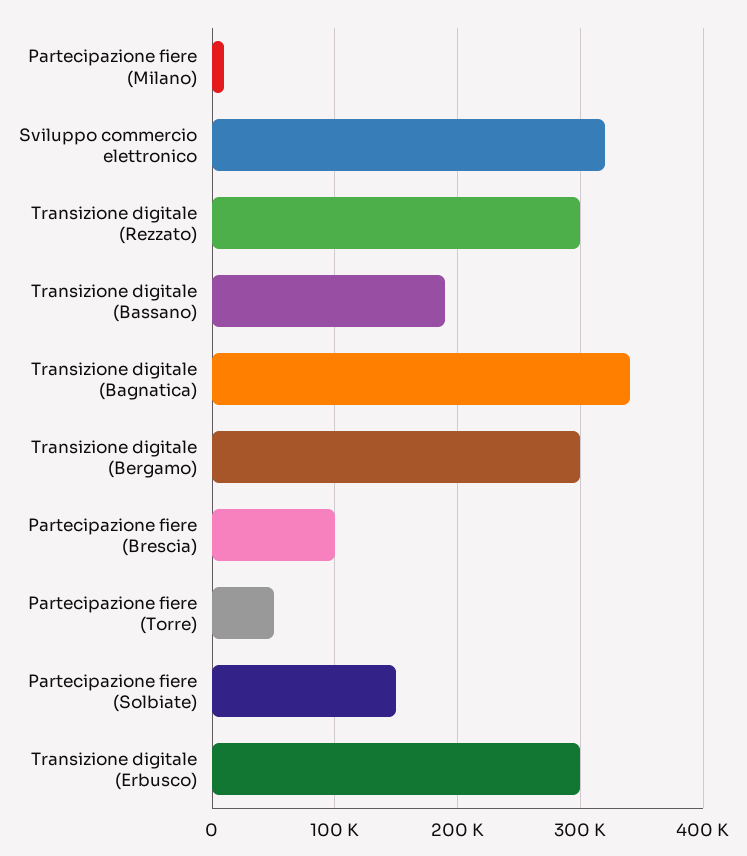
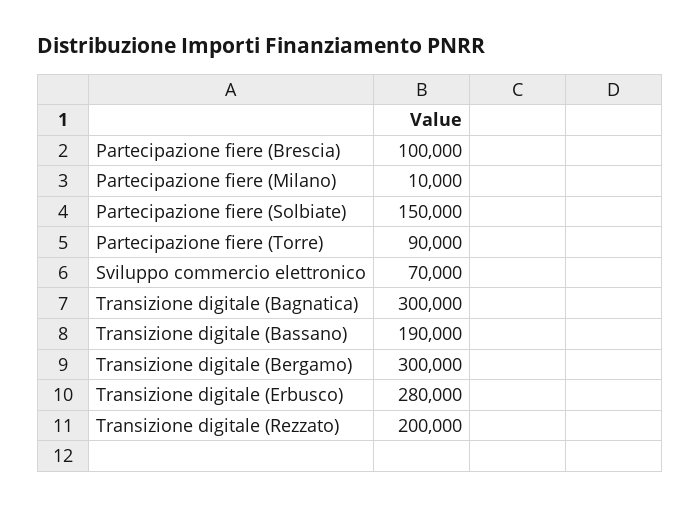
Sviluppo commercio elettronico: 320000 -> 70000
Transizione digitale (Rezzato): 300000 -> 200000
Transizione digitale (Bagnatica): 340000 -> 300000
Partecipazione fiere (Torre): 50000 -> 90000
Transizione digitale (Erbusco): 300000 -> 280000

